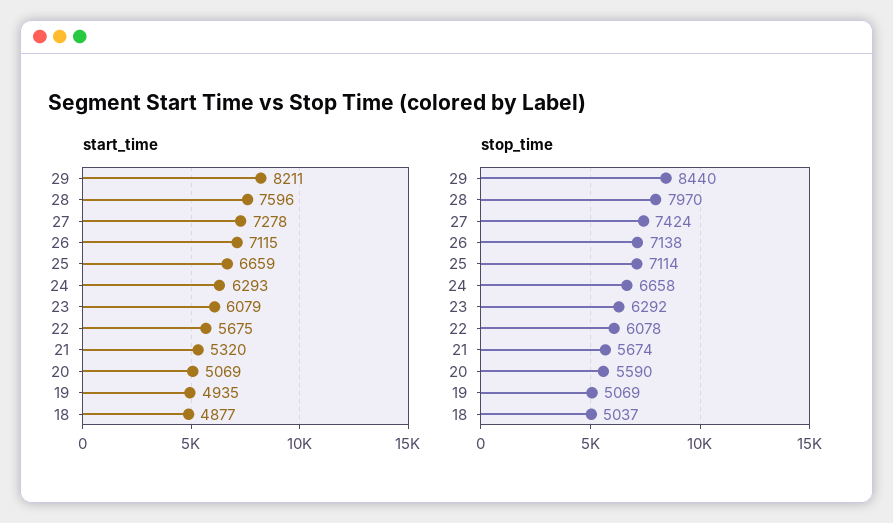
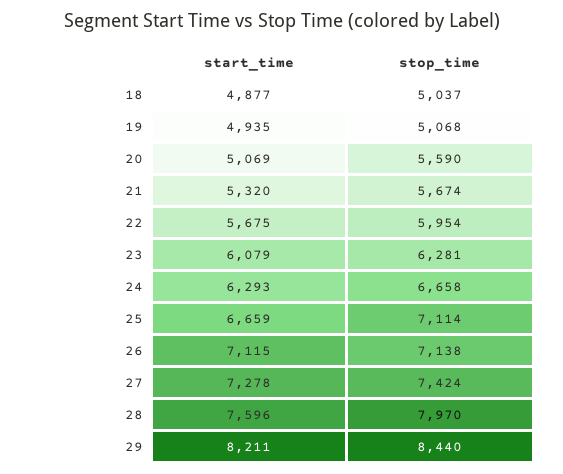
stop_time, 23: 6292 -> 6281
stop_time, 22: 6078 -> 5954
stop_time, 19: 5069 -> 5068

